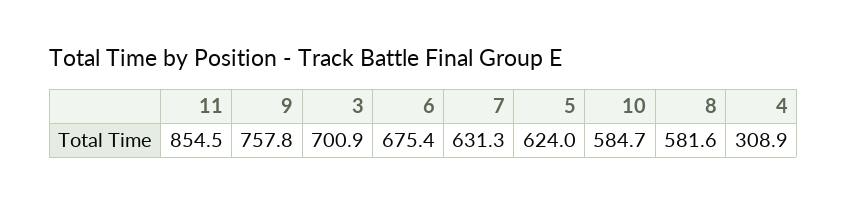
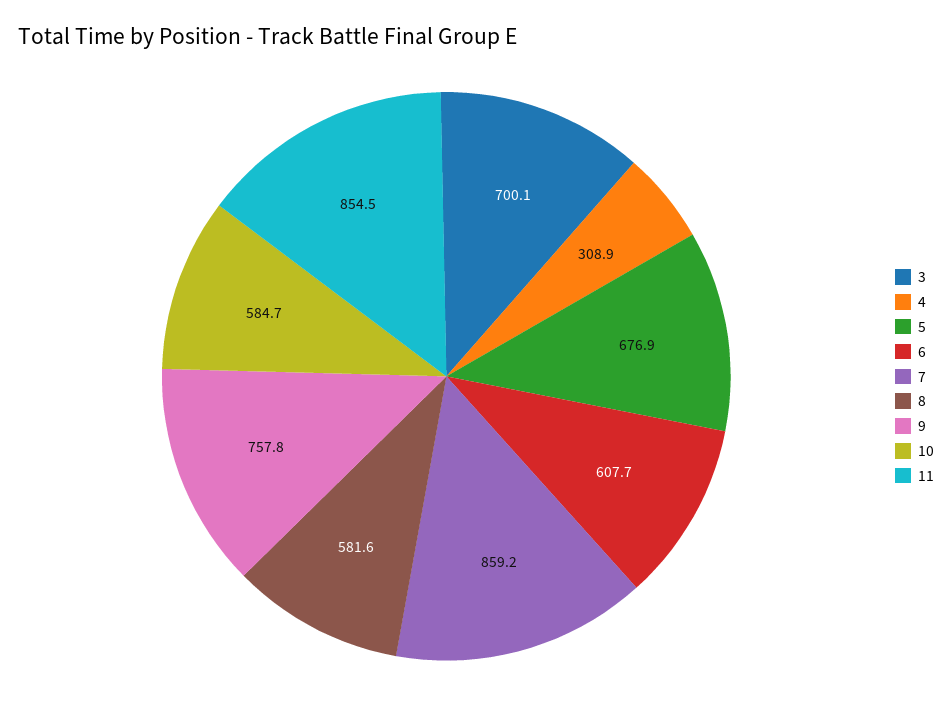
3: 700.9 -> 700.1
6: 675.4 -> 607.7
7: 631.3 -> 859.2
5: 624 -> 676.9

